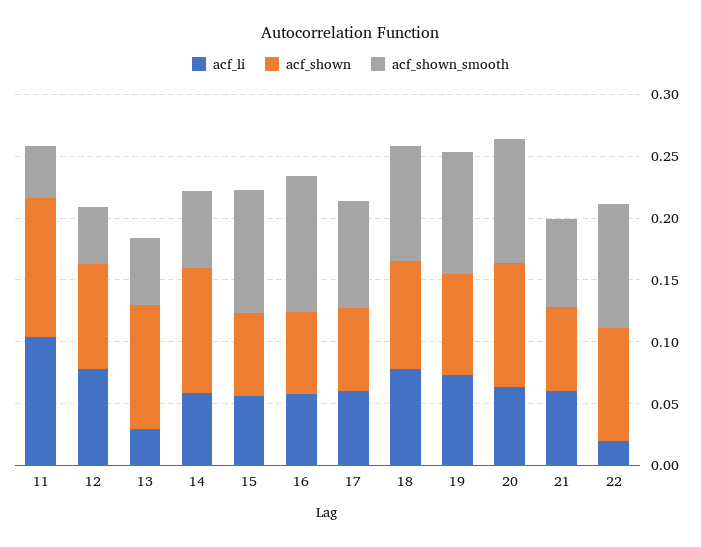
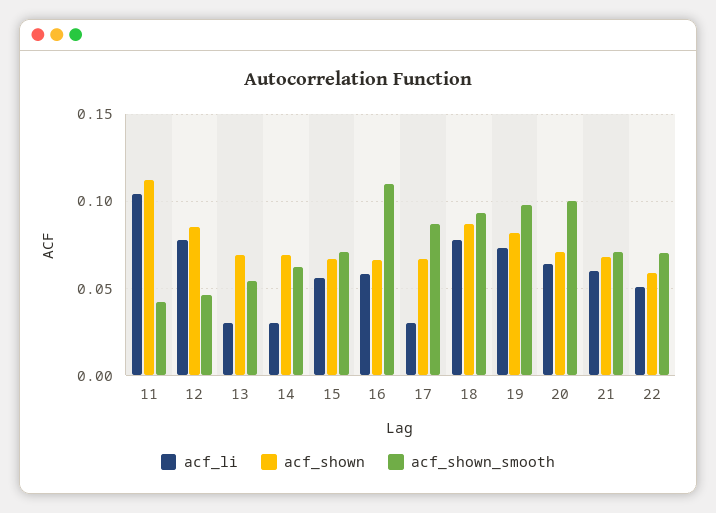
acf_shown, 13: 0.1 -> 0.07
acf_li, 14: 0.06 -> 0.03
acf_shown, 14: 0.1 -> 0.07
acf_shown_smooth, 15: 0.1 -> 0.07
acf_li, 17: 0.06 -> 0.03
acf_shown, 20: 0.1 -> 0.07
acf_li, 22: 0.02 -> 0.05
acf_shown, 22: 0.09 -> 0.06
acf_shown_smooth, 22: 0.1 -> 0.07

